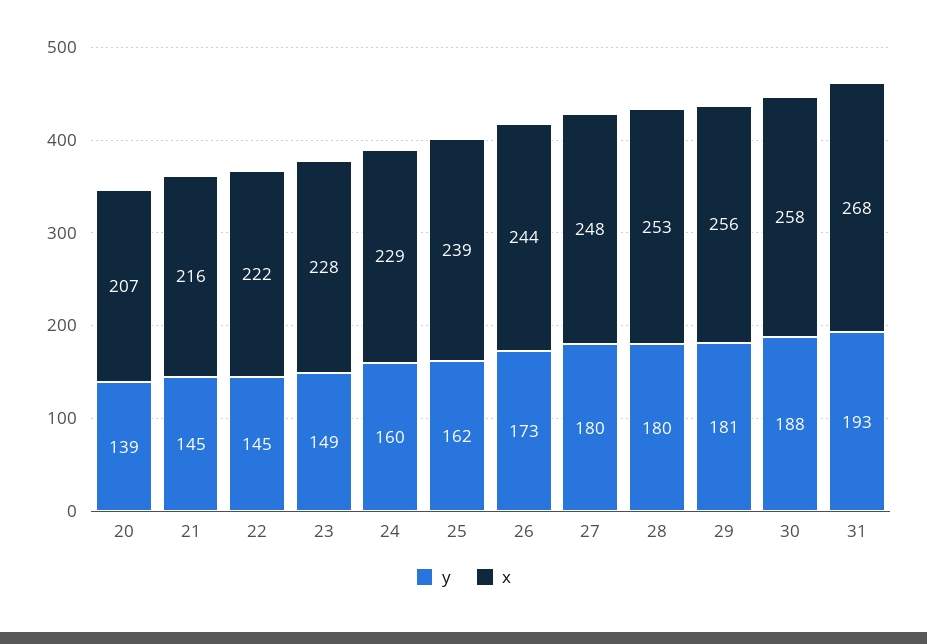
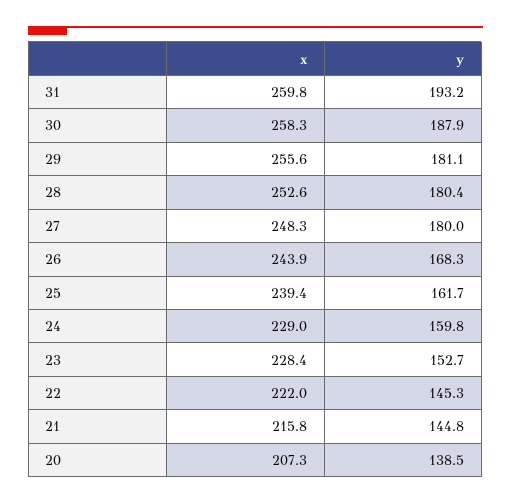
y, 23: 149 -> 152.7
y, 26: 173 -> 168.3
x, 31: 268 -> 259.8

